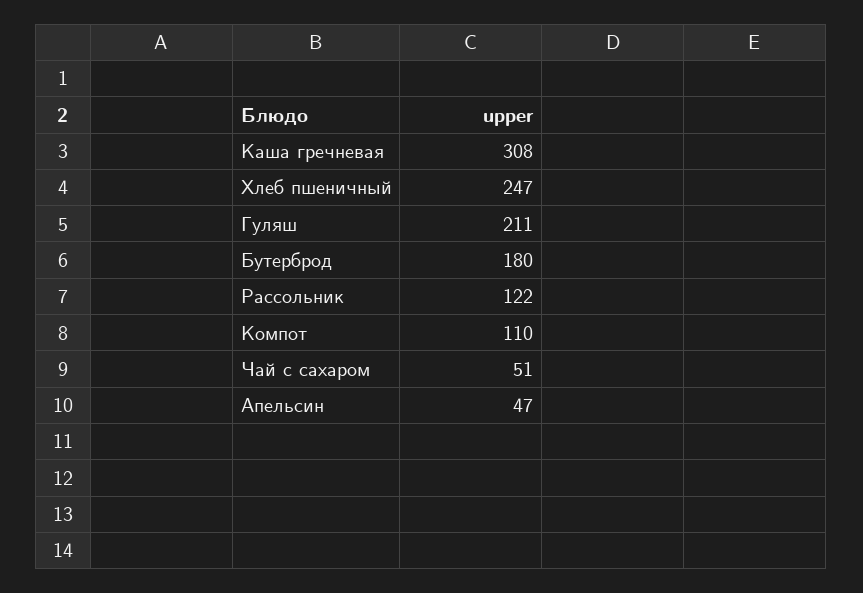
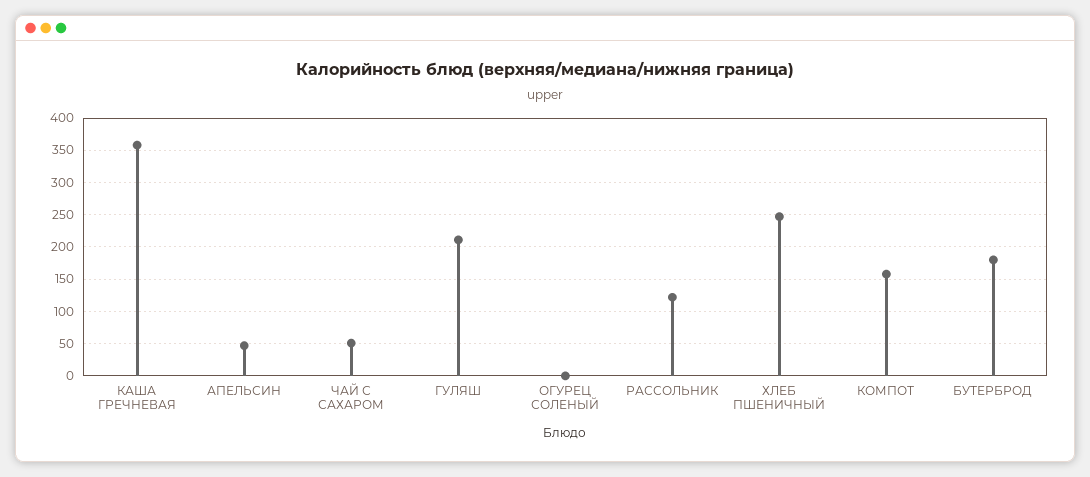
Каша гречневая: 308 -> 360
Компот: 110 -> 160
ОГУРЕЦ СОЛЕНЫЙ: none -> 0

